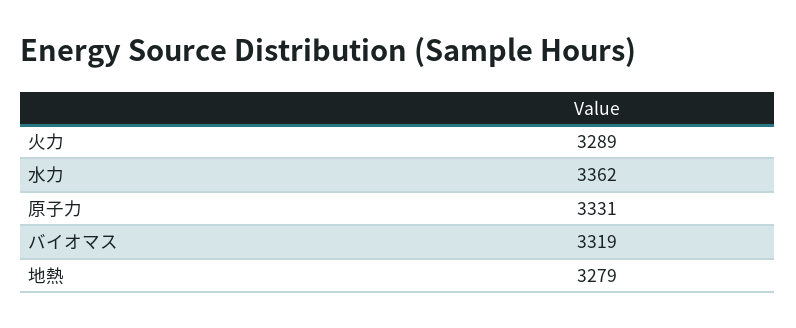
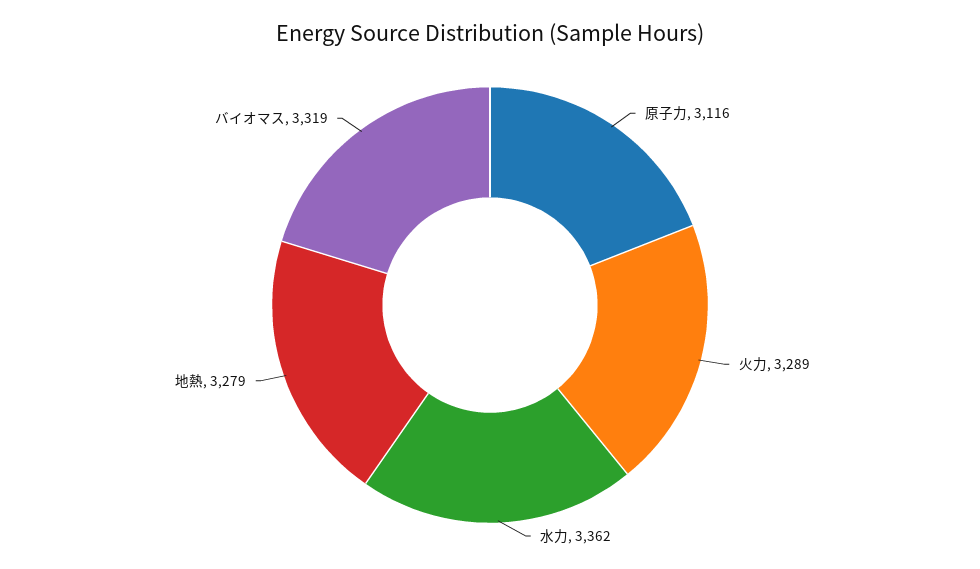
原子力: 3331 -> 3116

